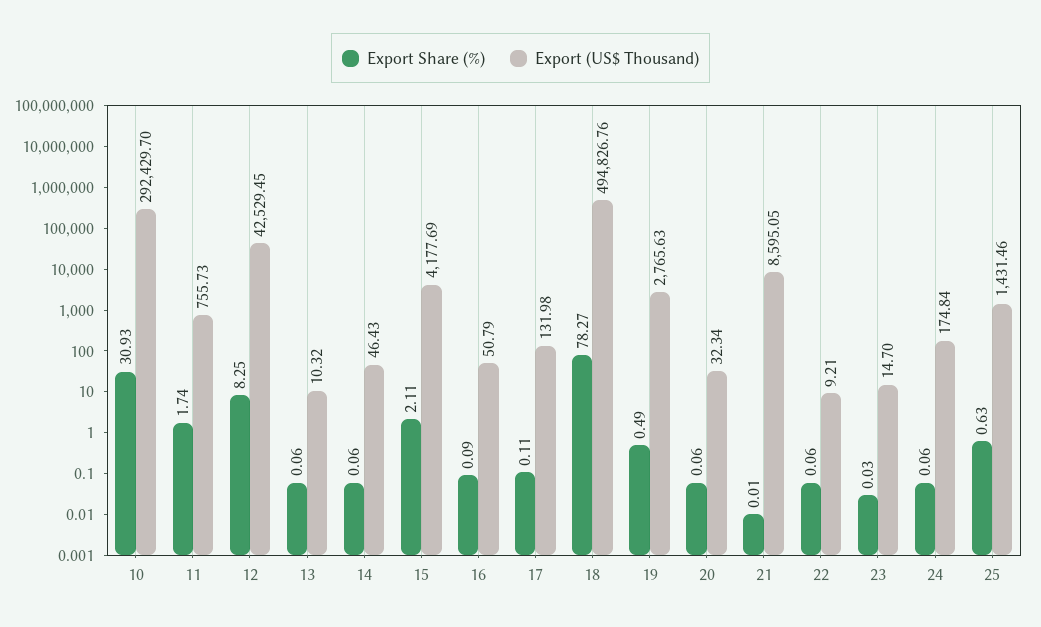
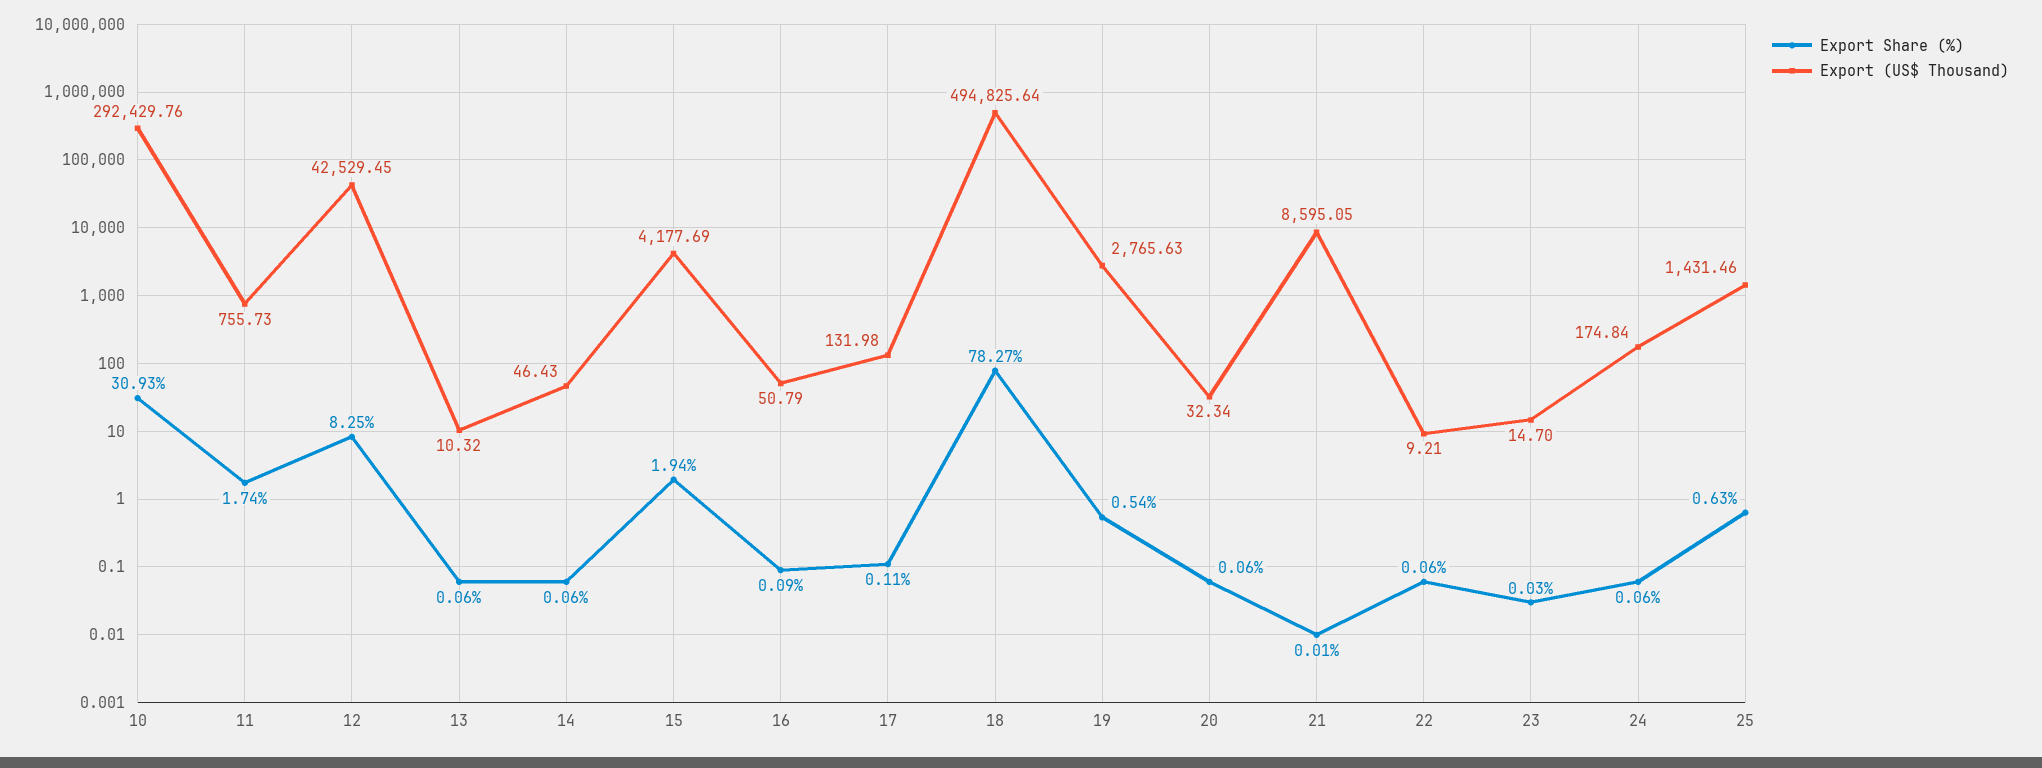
Export (US$ Thousand), 10: 292429.7 -> 292429.76
Export Share (%), 15: 2.11 -> 1.94
Export (US$ Thousand), 18: 494826.76 -> 494825.64
Export Share (%), 19: 0.49 -> 0.54

